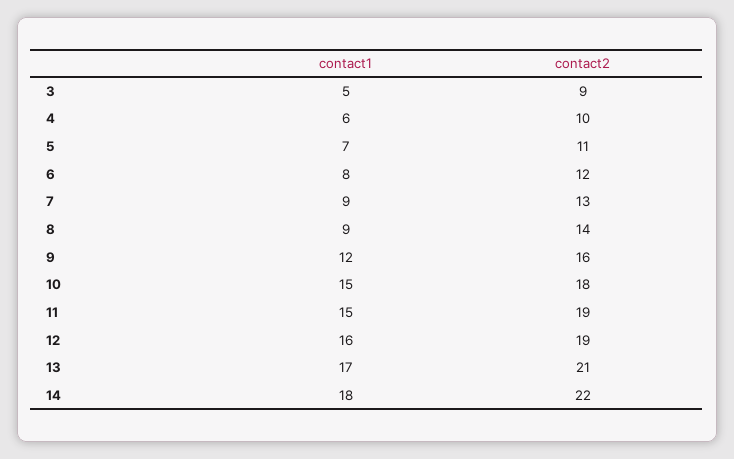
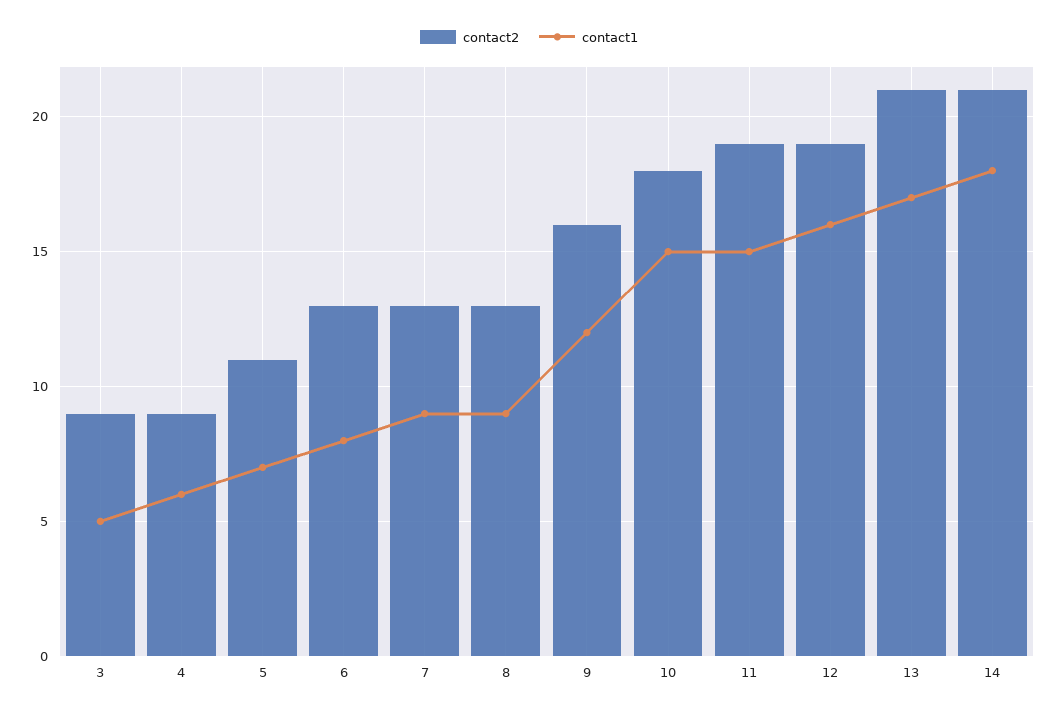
contact2, 4: 10 -> 9
contact2, 6: 12 -> 13
contact2, 8: 14 -> 13
contact2, 14: 22 -> 21

